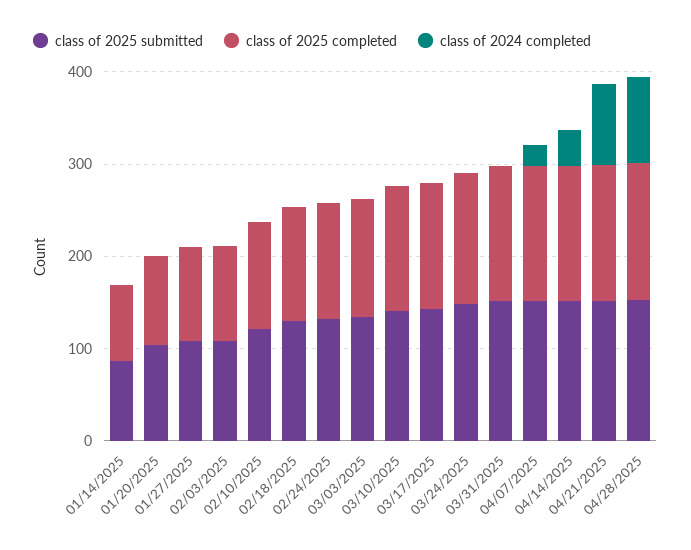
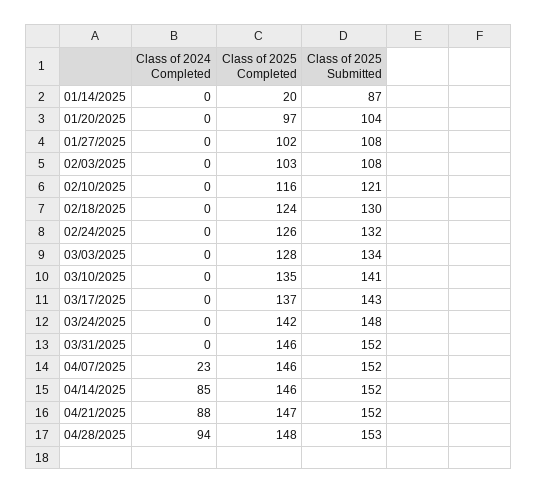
class of 2025 completed, 01/14/2025: 80 -> 20
class of 2024 completed, 04/14/2025: 40 -> 85

